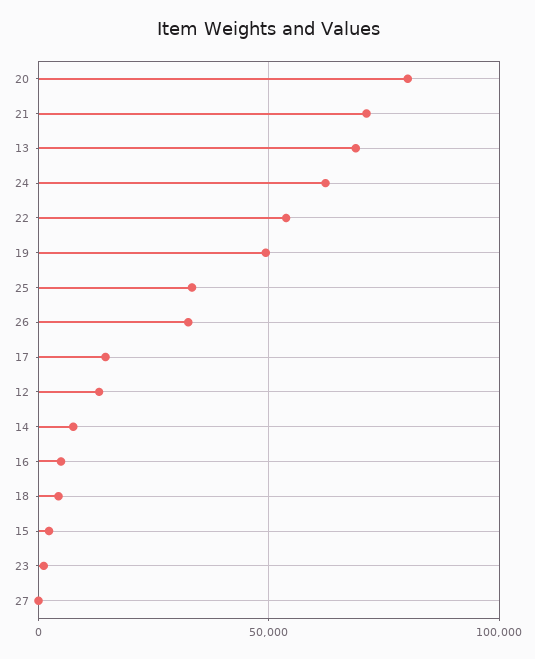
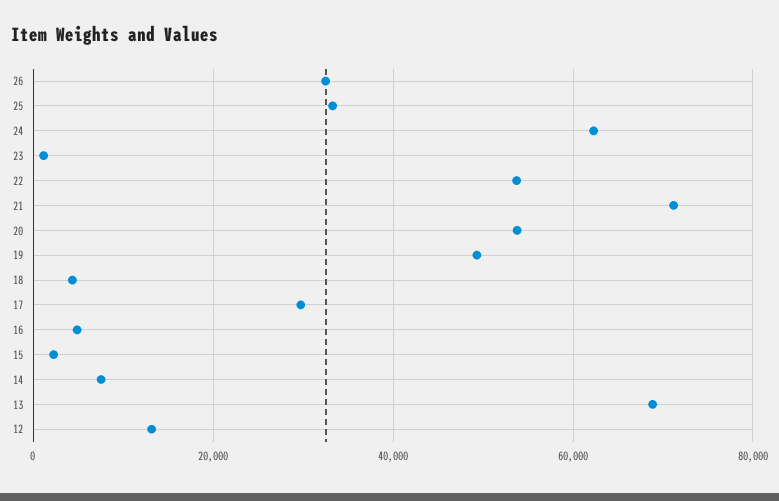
20: 80000 -> 54000
17: 15000 -> 30000
27: 0 -> none

